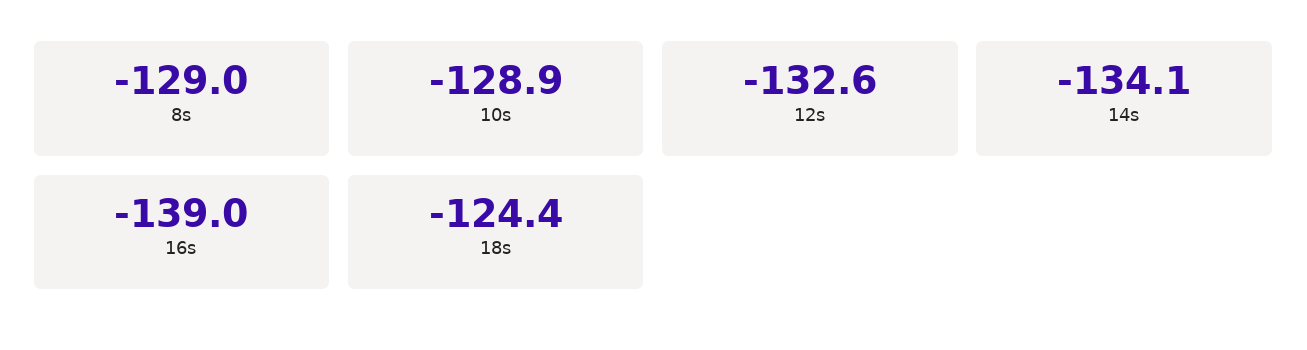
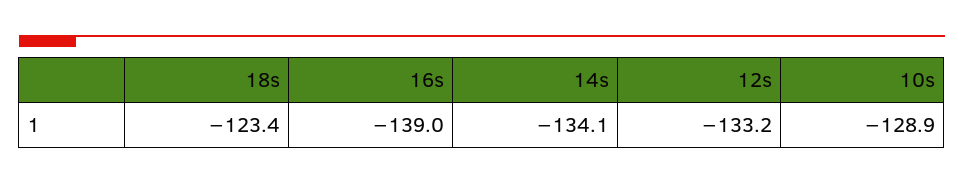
8s: -129 -> none
12s: -132.6 -> -133.2
18s: -124.4 -> -123.4

